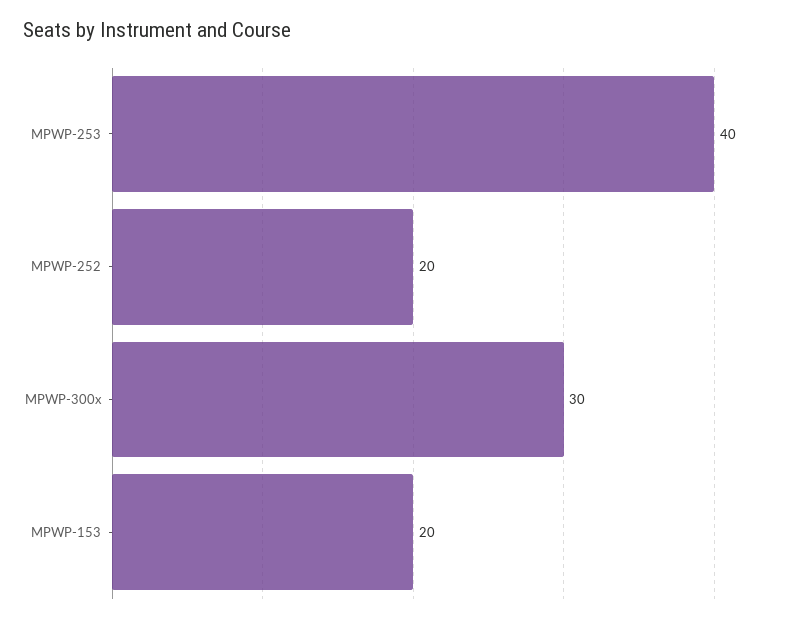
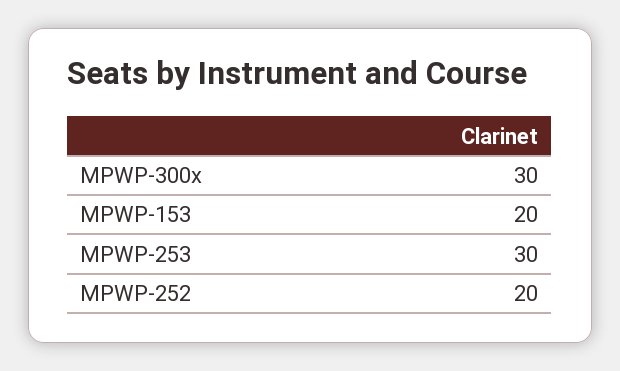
MPWP-253: 40 -> 30

